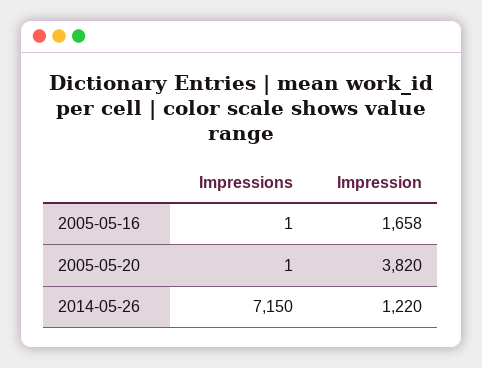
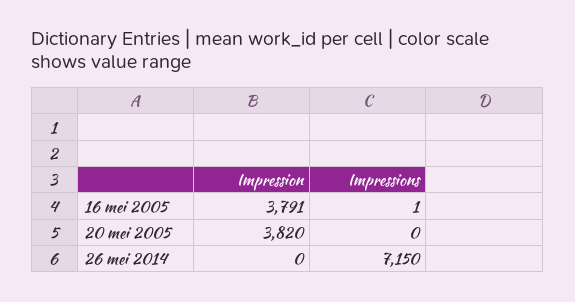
Impression, 2005-05-16: 1658 -> 3791
Impressions, 2005-05-20: 1 -> 0
Impression, 2014-05-26: 1220 -> 0

